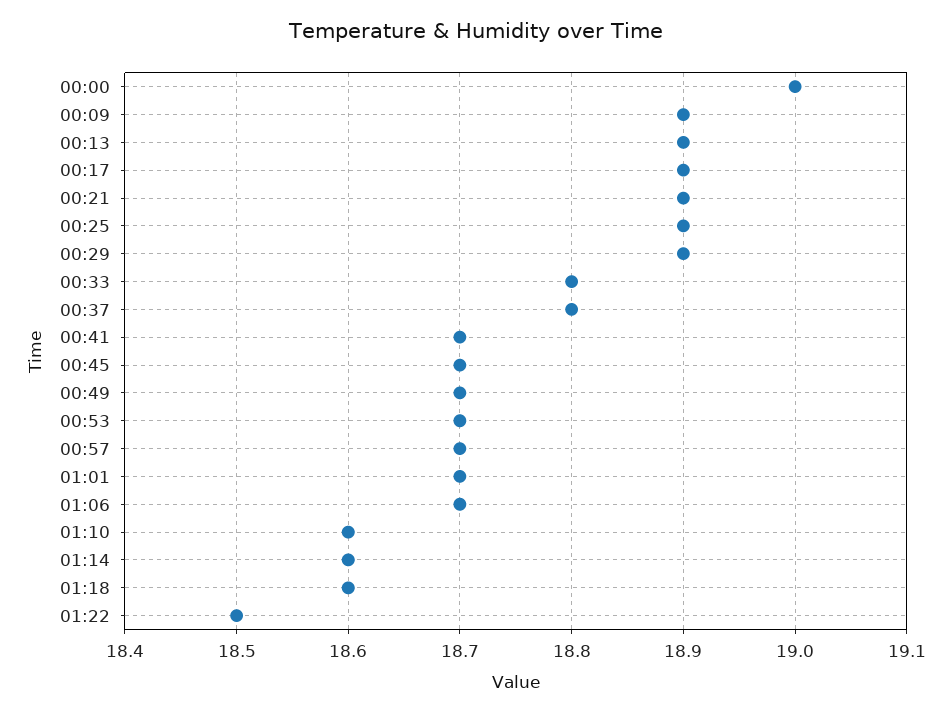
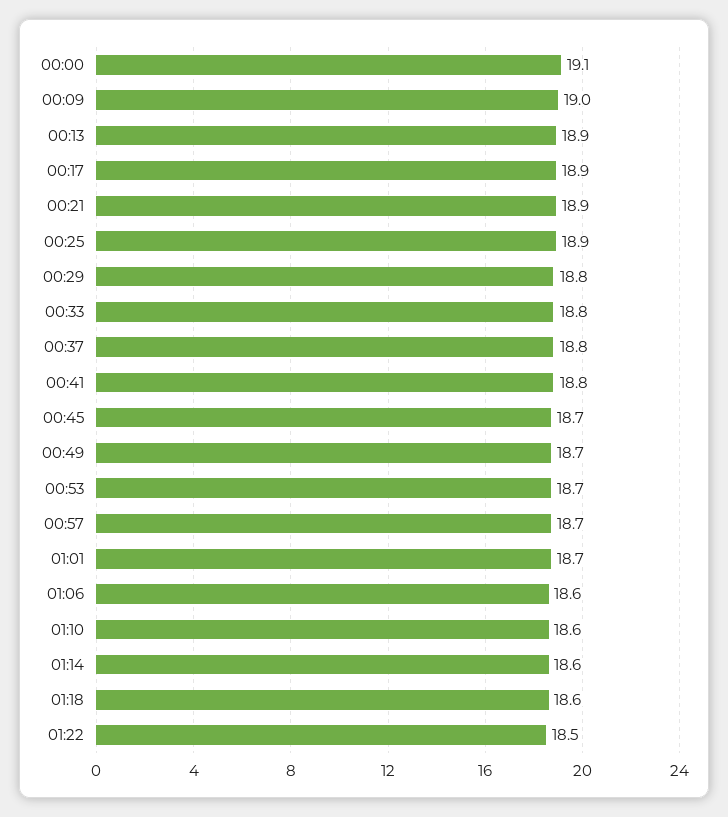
00:00: 19 -> 19.1
00:09: 18.9 -> 19
00:29: 18.9 -> 18.8
00:41: 18.7 -> 18.8
01:06: 18.7 -> 18.6

